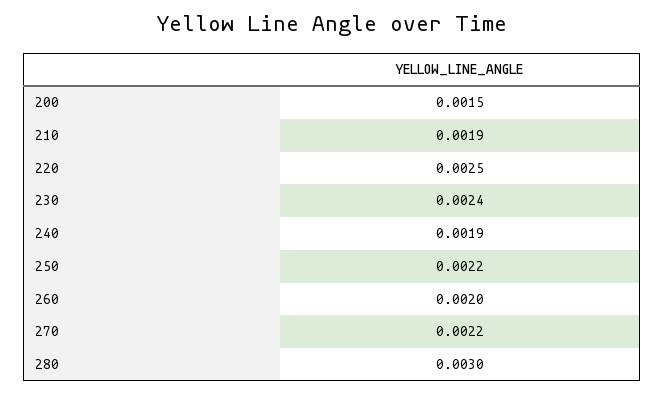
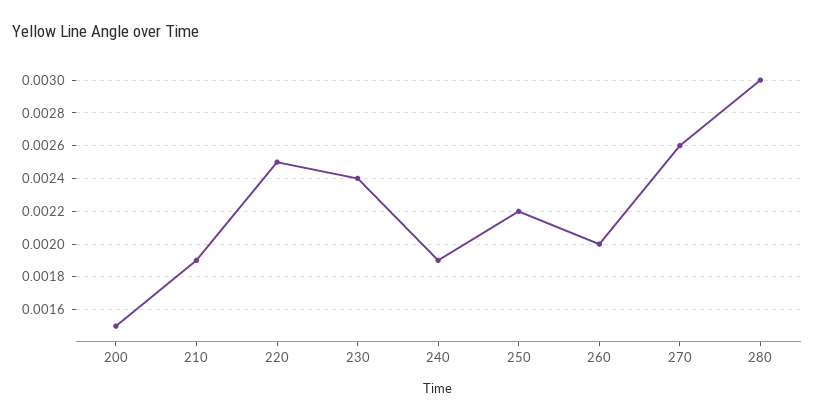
270: 0.0022 -> 0.0026

